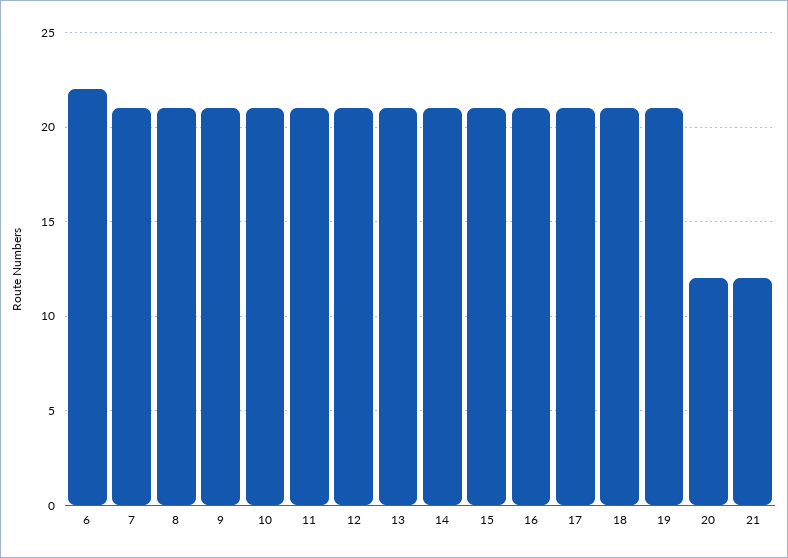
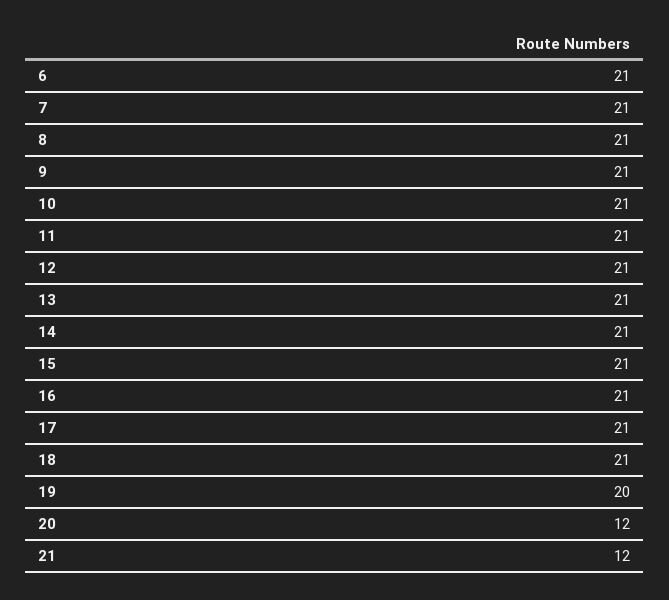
6: 22 -> 21
19: 21 -> 20

